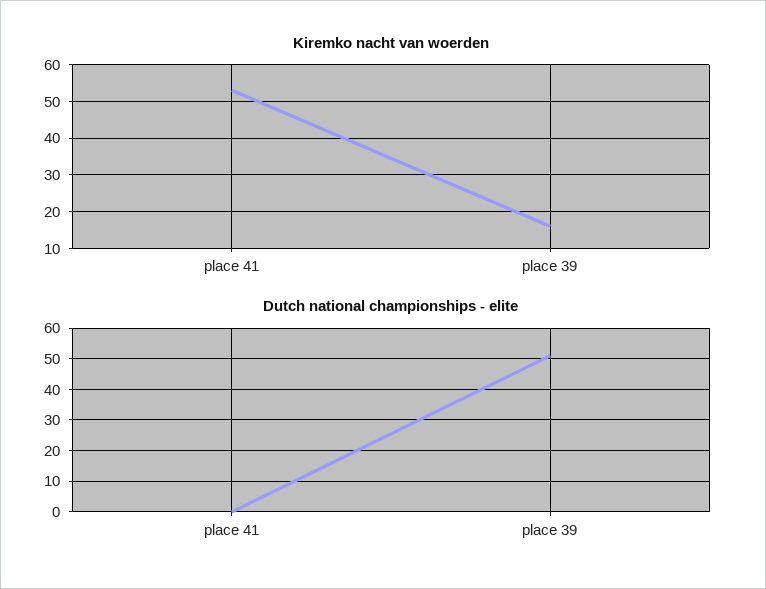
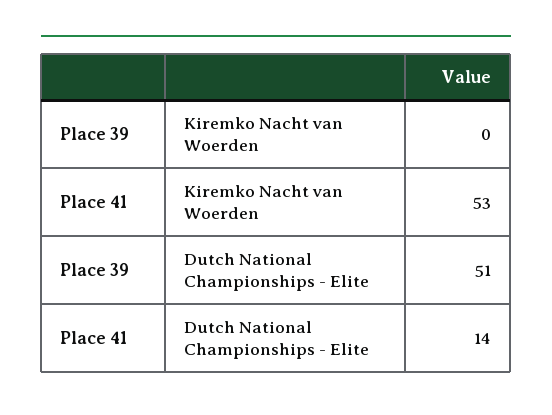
Kiremko nacht van woerden, place 39: 15 -> 0
Dutch national championships - elite, place 41: 0 -> 14

